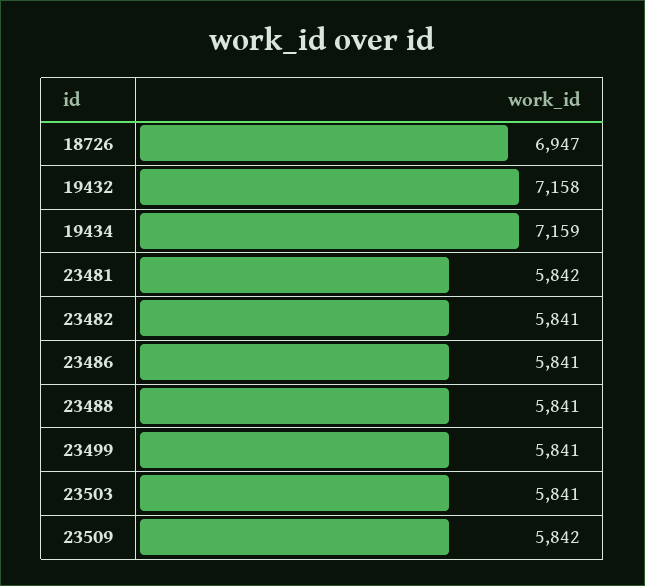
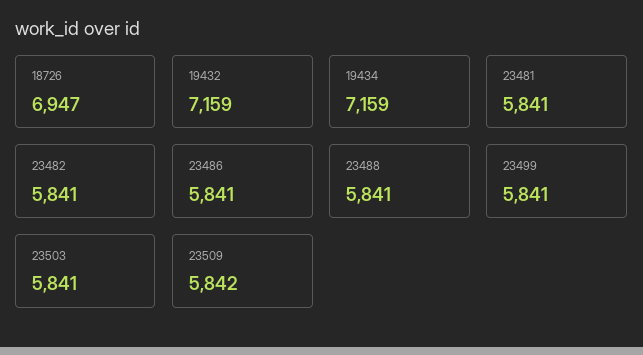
19432: 7158 -> 7159
23481: 5842 -> 5841

